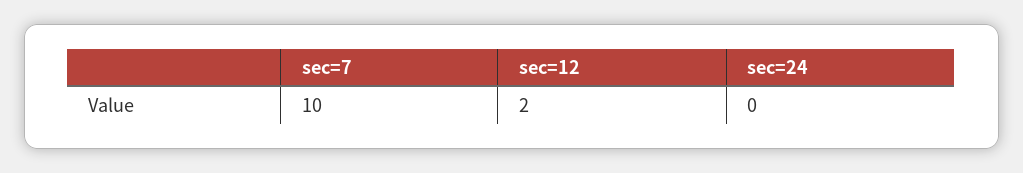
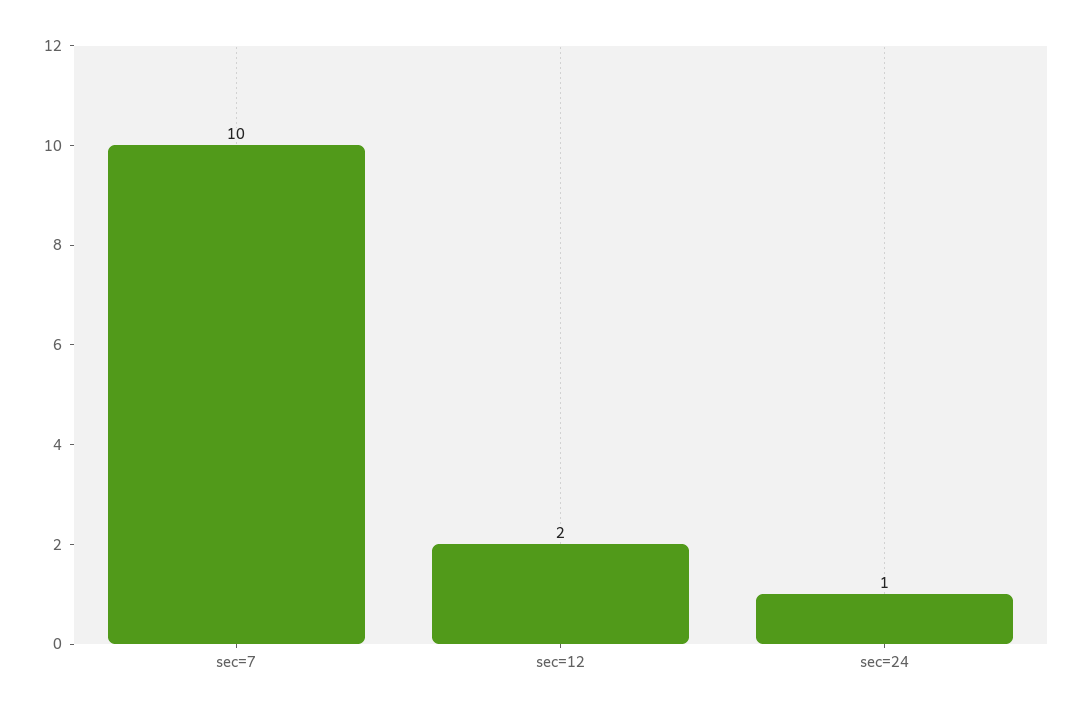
sec=24: 0 -> 1

